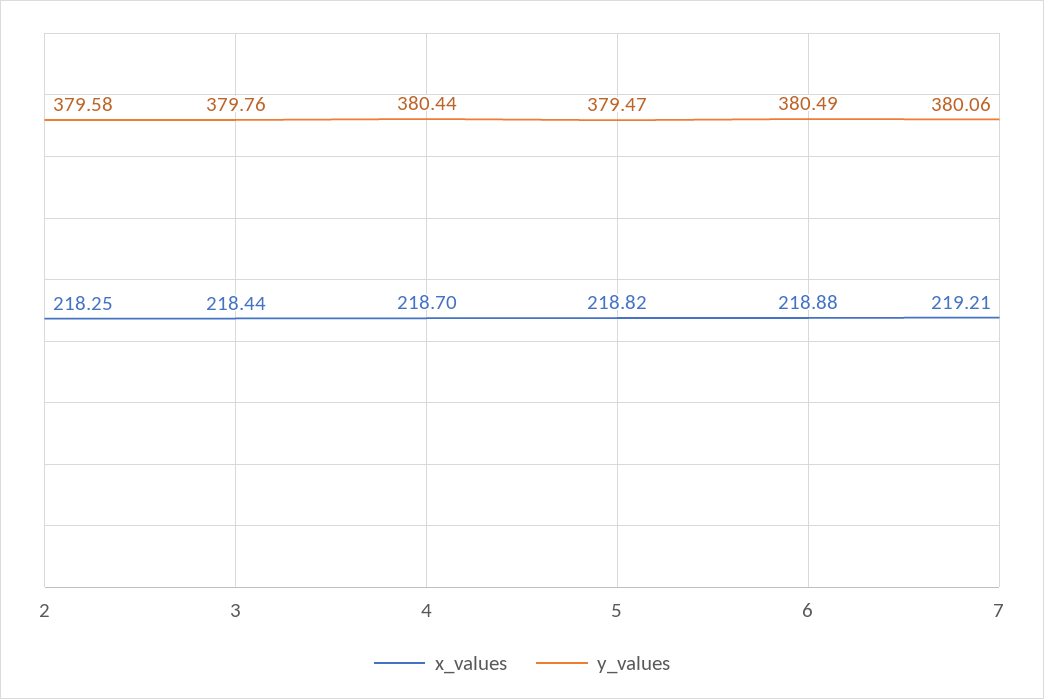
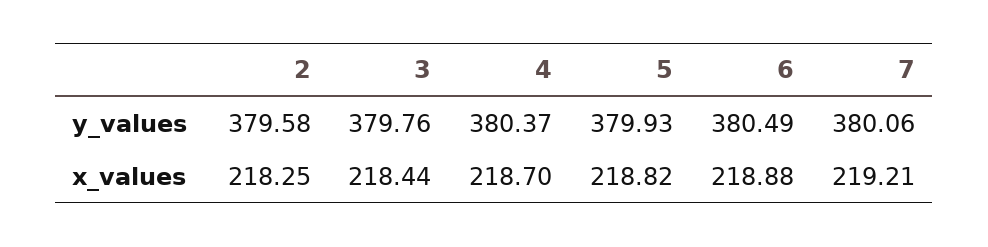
y_values, 4: 380.44 -> 380.37
y_values, 5: 379.47 -> 379.93

